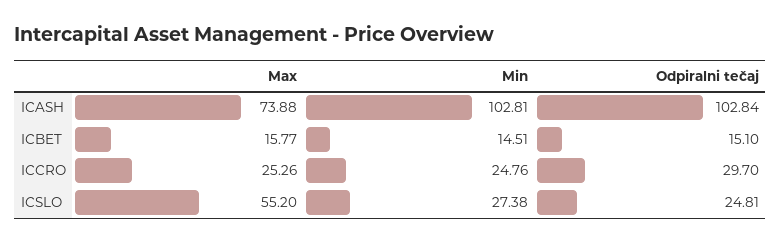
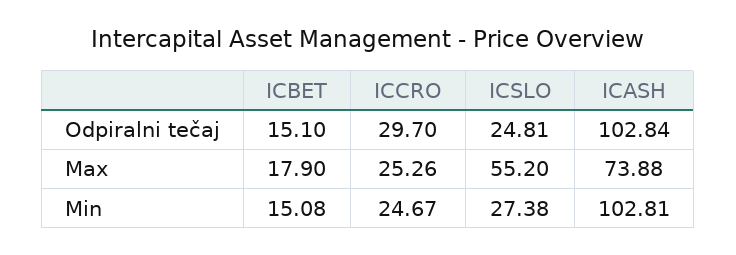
Max, ICBET: 15.77 -> 17.9
Min, ICBET: 14.51 -> 15.08
Min, ICCRO: 24.76 -> 24.67

